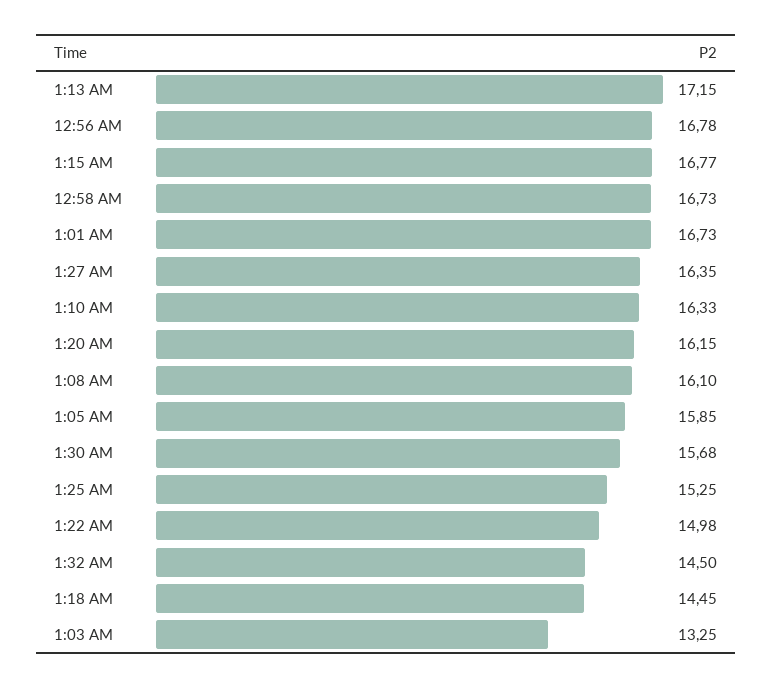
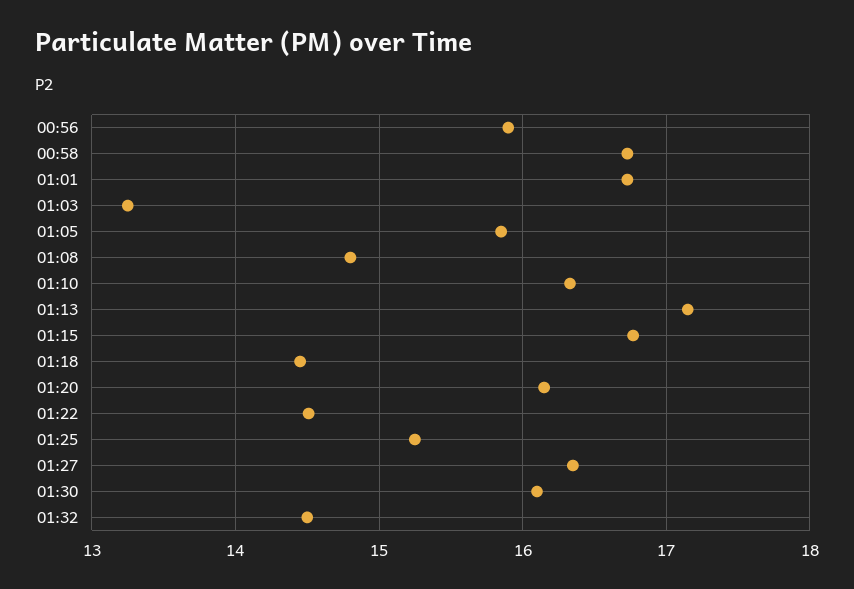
12:56 AM: 16.78 -> 15.9
1:08 AM: 16.1 -> 14.8
1:30 AM: 15.68 -> 16.1
1:22 AM: 14.98 -> 14.5

